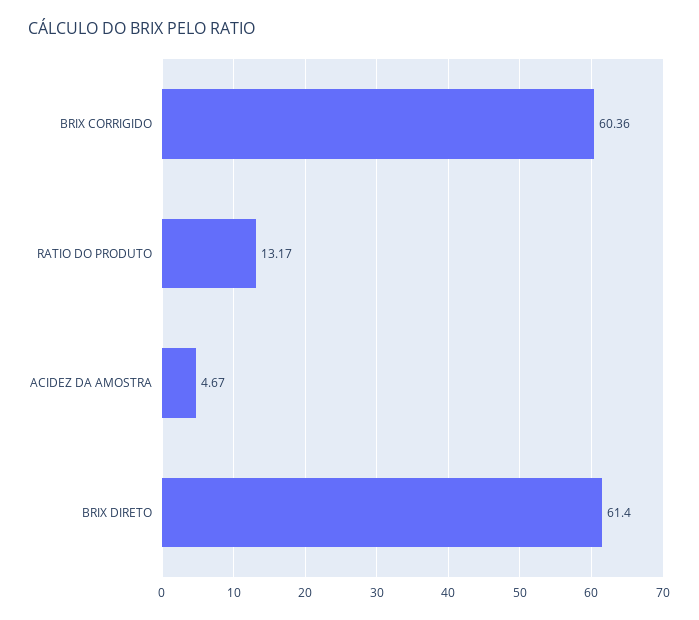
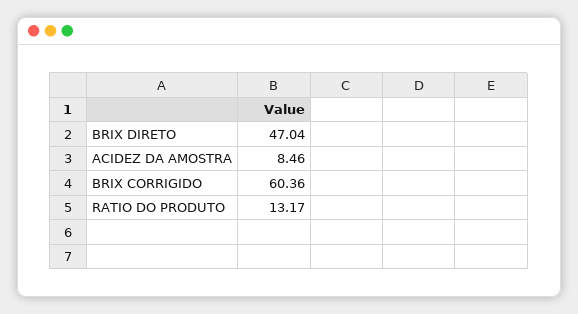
ACIDEZ DA AMOSTRA: 4.67 -> 8.46
BRIX DIRETO: 61.4 -> 47.04

